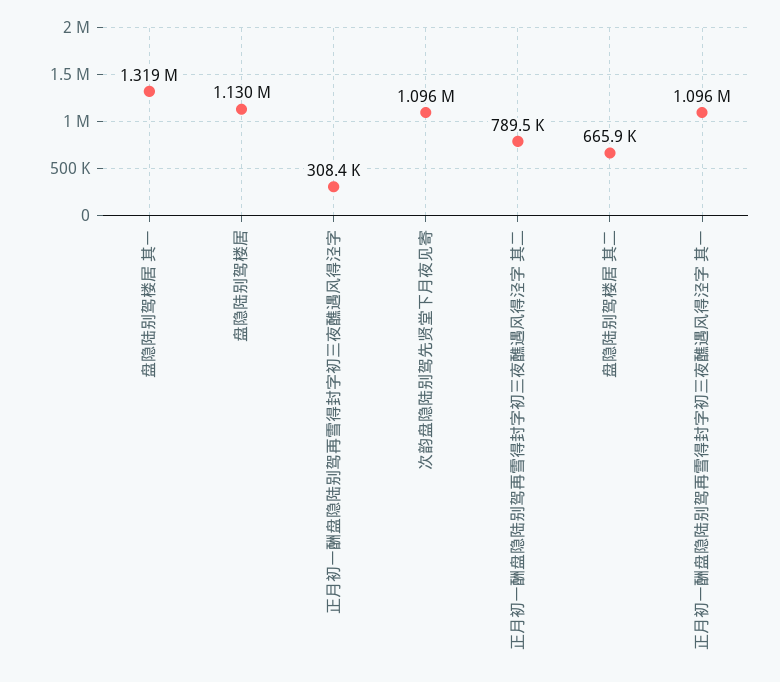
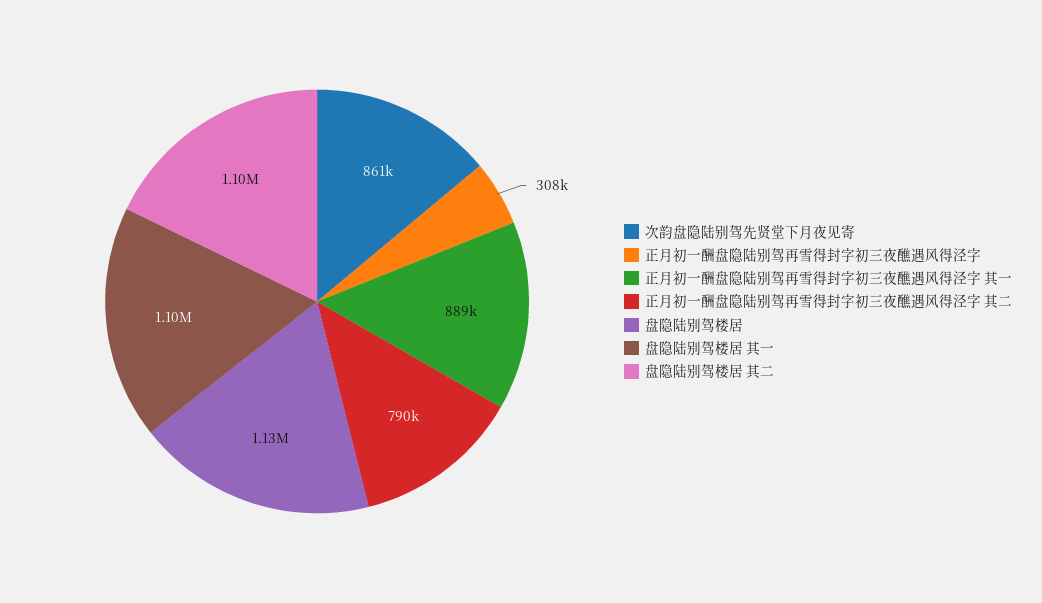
盘隐陆别驾楼居 其一: 1319000 -> 1100000
次韵盘隐陆别驾先贤堂下月夜见寄: 1096000 -> 861000
盘隐陆别驾楼居 其二: 665900 -> 1100000
正月初一酬盘隐陆别驾再雪得封字初三夜醮遇风得泾字 其一: 1096000 -> 889000

